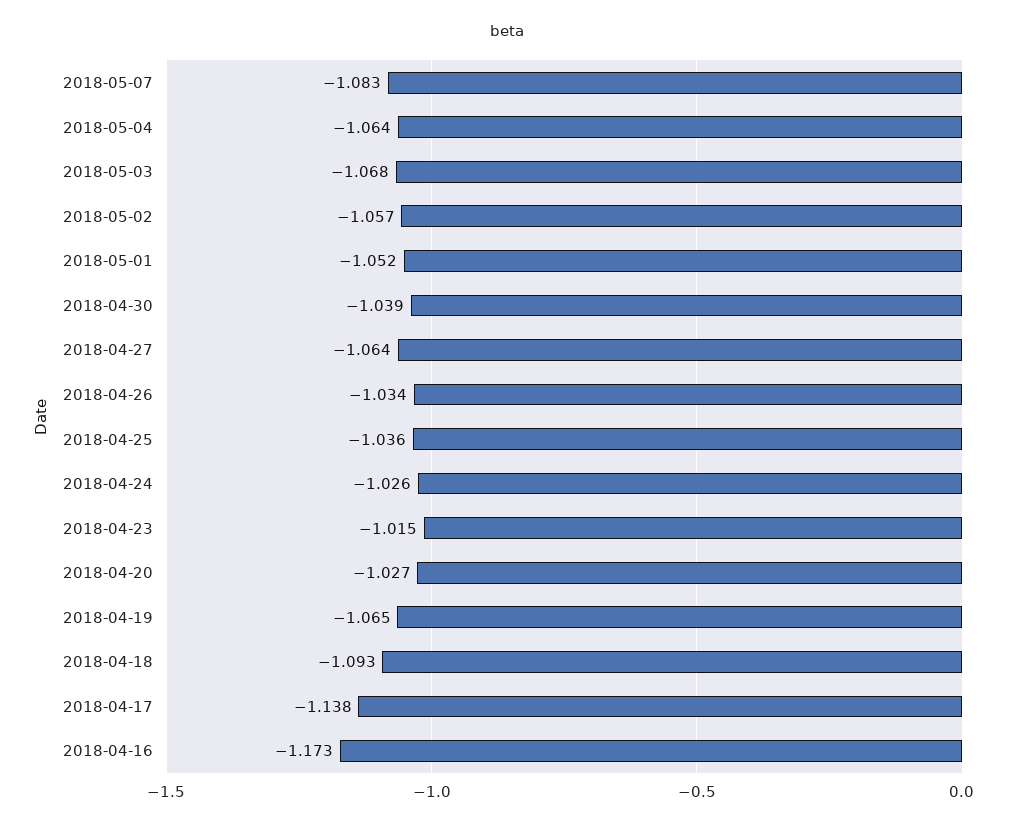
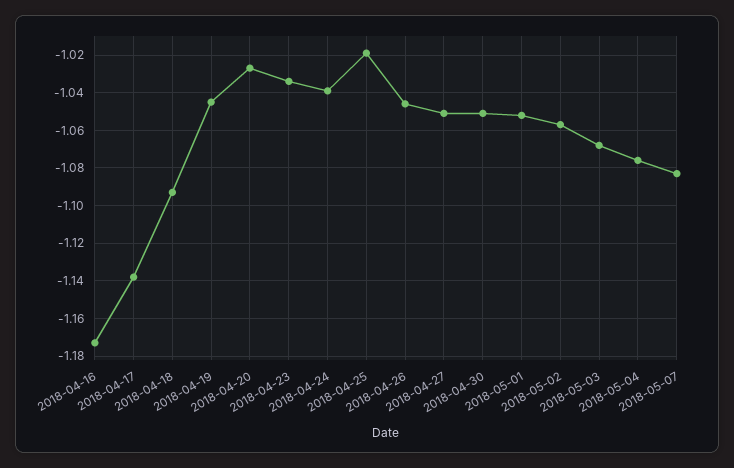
2018-05-04: -1.064 -> -1.075
2018-04-30: -1.039 -> -1.05
2018-04-27: -1.064 -> -1.05
2018-04-26: -1.034 -> -1.045
2018-04-25: -1.036 -> -1.02
2018-04-24: -1.026 -> -1.04
2018-04-23: -1.015 -> -1.035
2018-04-19: -1.065 -> -1.045

